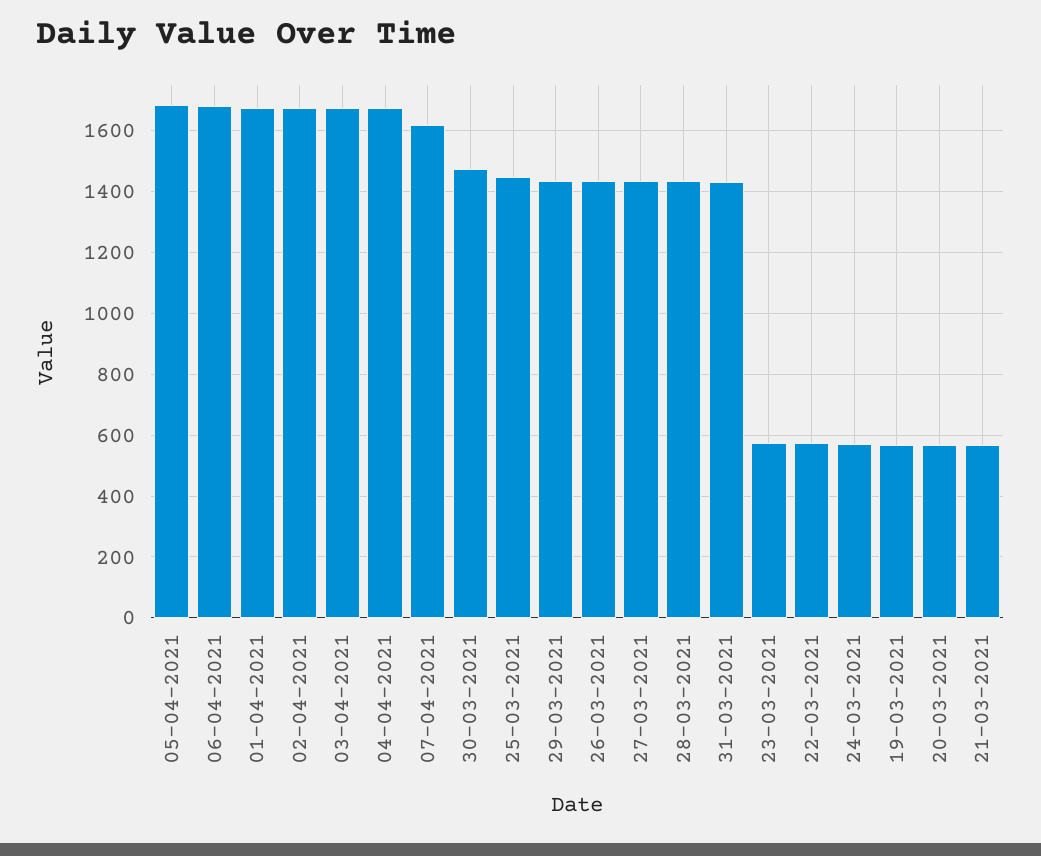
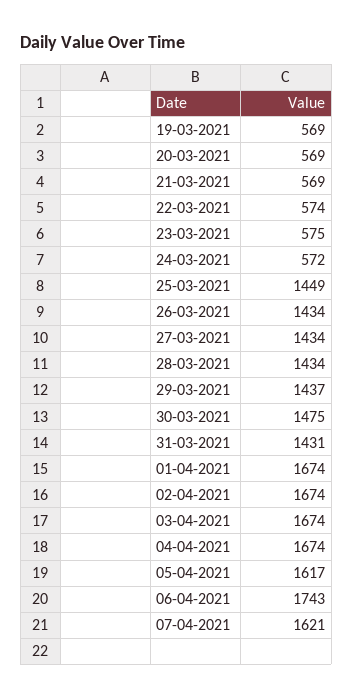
05-04-2021: 1680 -> 1617
06-04-2021: 1680 -> 1743

